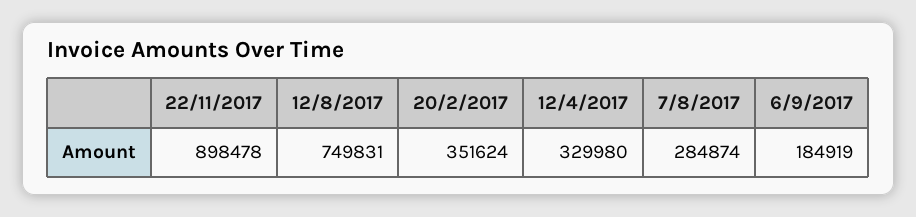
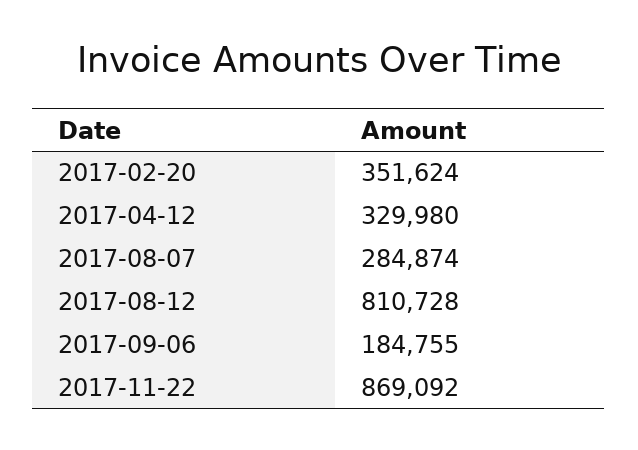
22/11/2017: 898478 -> 869092
12/8/2017: 749831 -> 810728
6/9/2017: 184919 -> 184755

